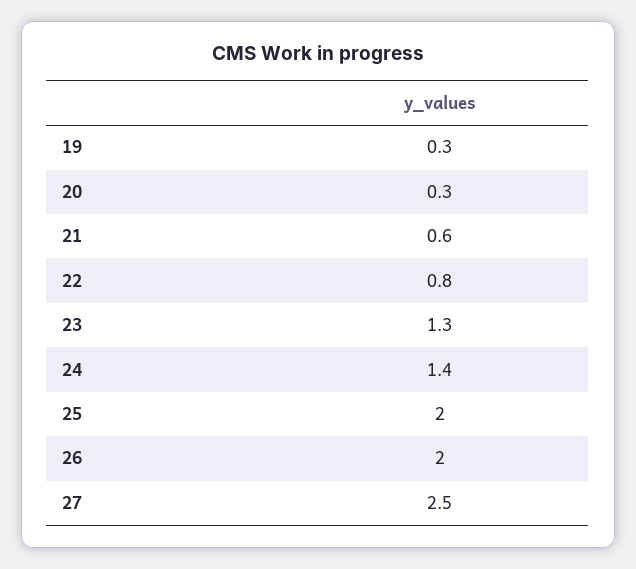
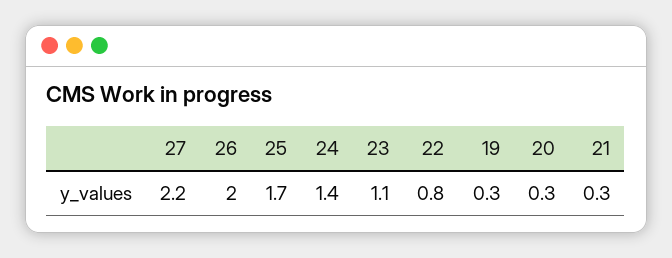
21: 0.6 -> 0.3
23: 1.3 -> 1.1
25: 2 -> 1.7
27: 2.5 -> 2.2

